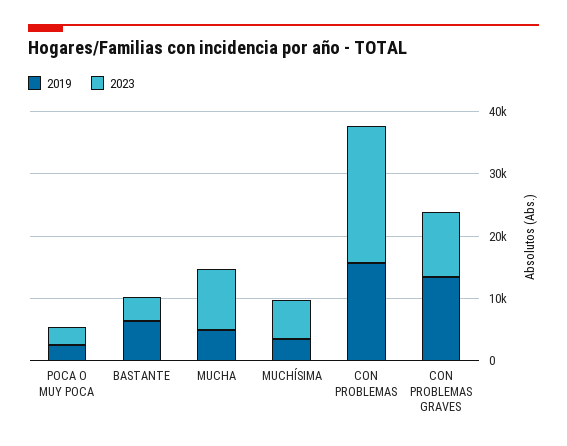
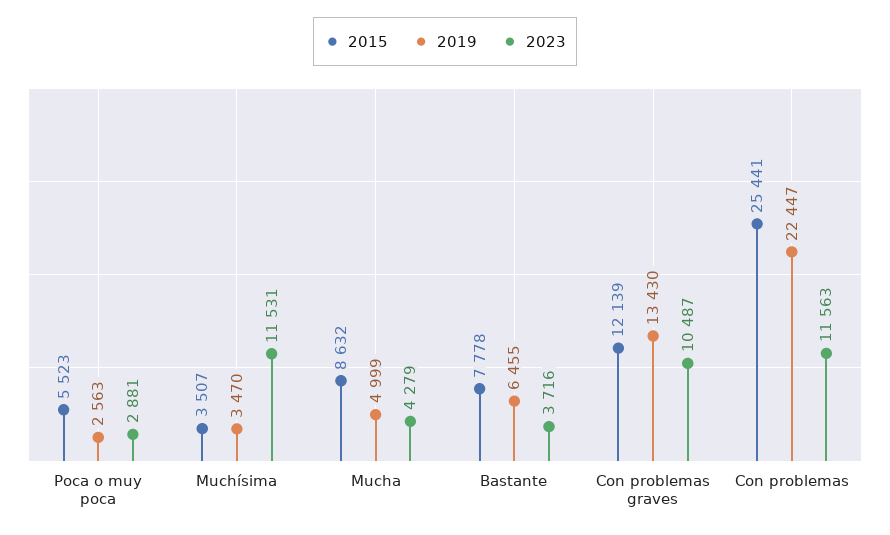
2023, MUCHA: 10000 -> 4279
2023, MUCHÍSIMA: 6000 -> 11531
2019, CON PROBLEMAS: 16000 -> 22447
2023, CON PROBLEMAS: 22000 -> 11563
2015, POCA O MUY POCA: none -> 5523
2015, MUCHÍSIMA: none -> 3507
2015, MUCHA: none -> 8632
2015, BASTANTE: none -> 7778
2015, CON PROBLEMAS GRAVES: none -> 12139
2015, CON PROBLEMAS: none -> 25441

